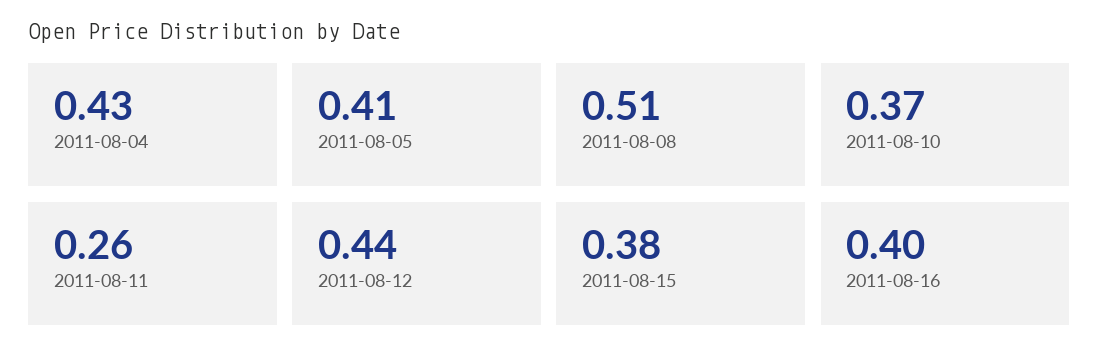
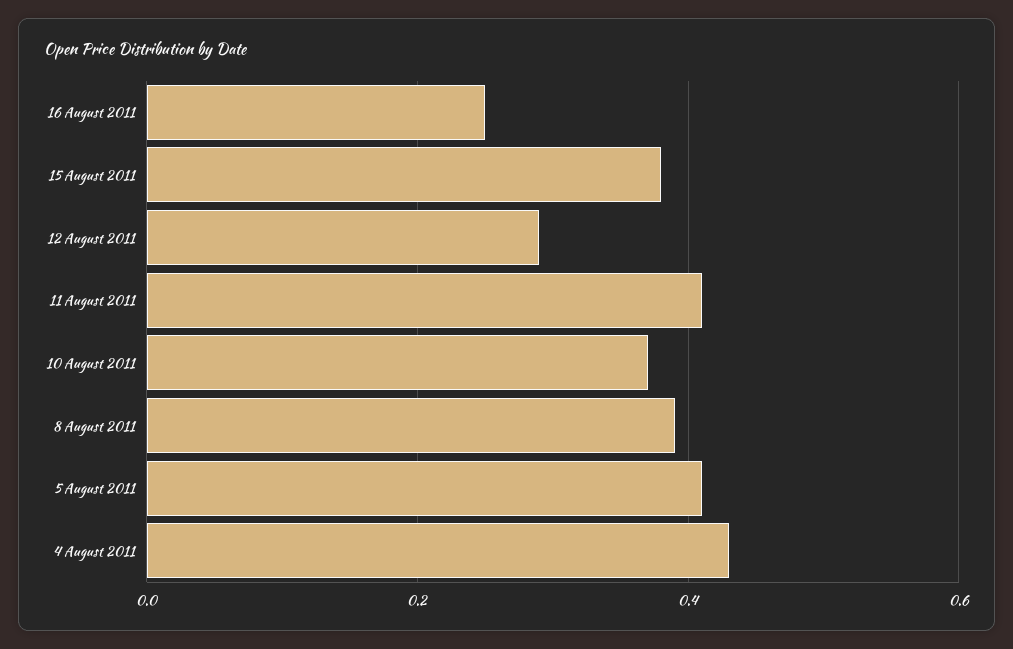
2011-08-08: 0.51 -> 0.4
2011-08-11: 0.26 -> 0.4
2011-08-12: 0.44 -> 0.3
2011-08-16: 0.4 -> 0.25

